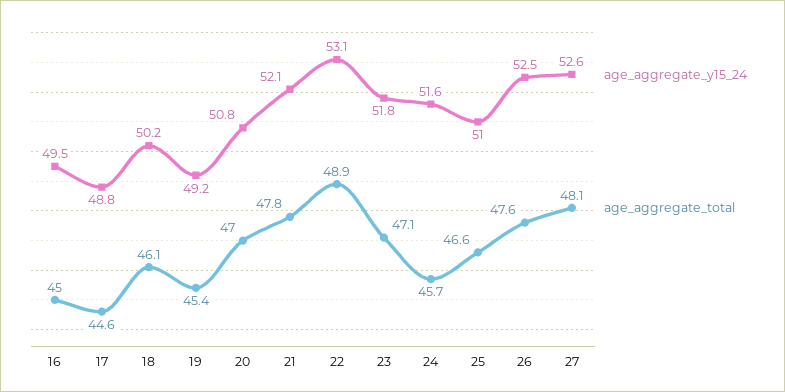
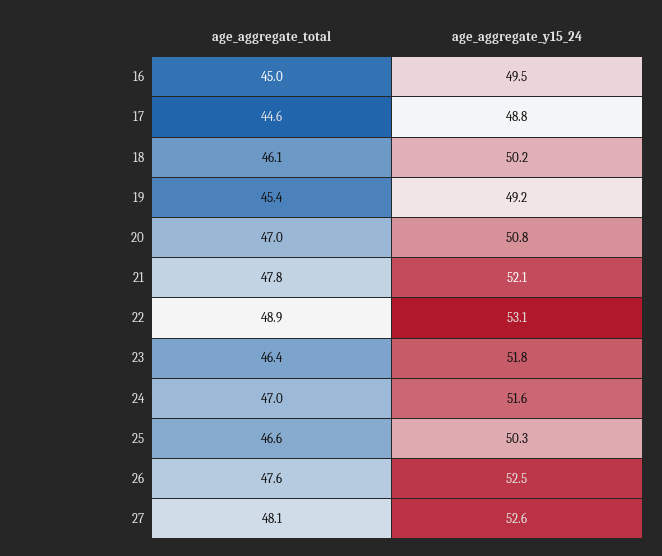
age_aggregate_total, 23: 47.1 -> 46.4
age_aggregate_total, 24: 45.7 -> 47
age_aggregate_y15_24, 25: 51 -> 50.3

